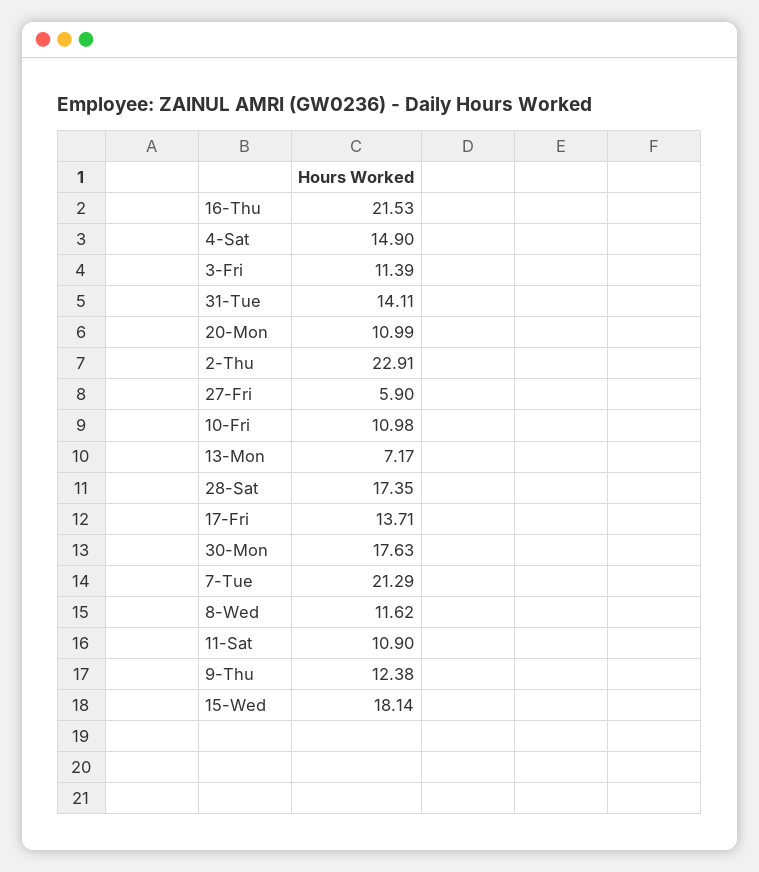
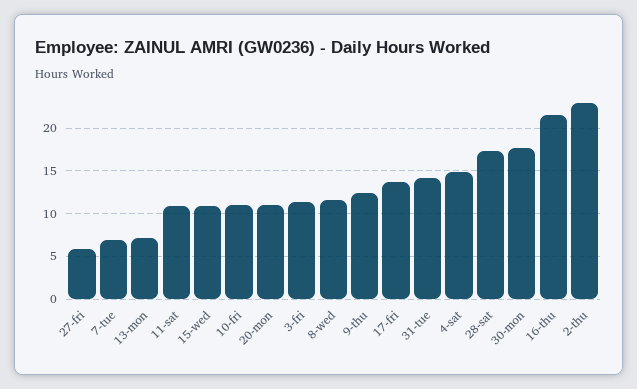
7-Tue: 21.29 -> 7
15-Wed: 18.14 -> 11

